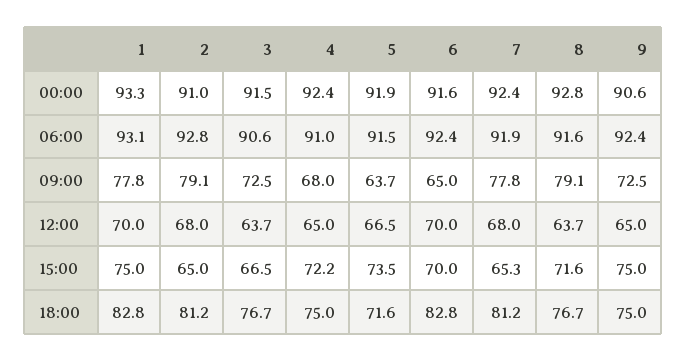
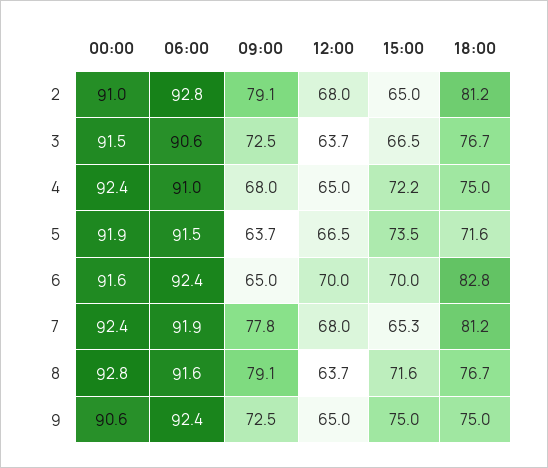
1, 00:00: 93.3 -> none
1, 06:00: 93.1 -> none
1, 09:00: 77.8 -> none
1, 12:00: 70 -> none
1, 15:00: 75 -> none
1, 18:00: 82.8 -> none

